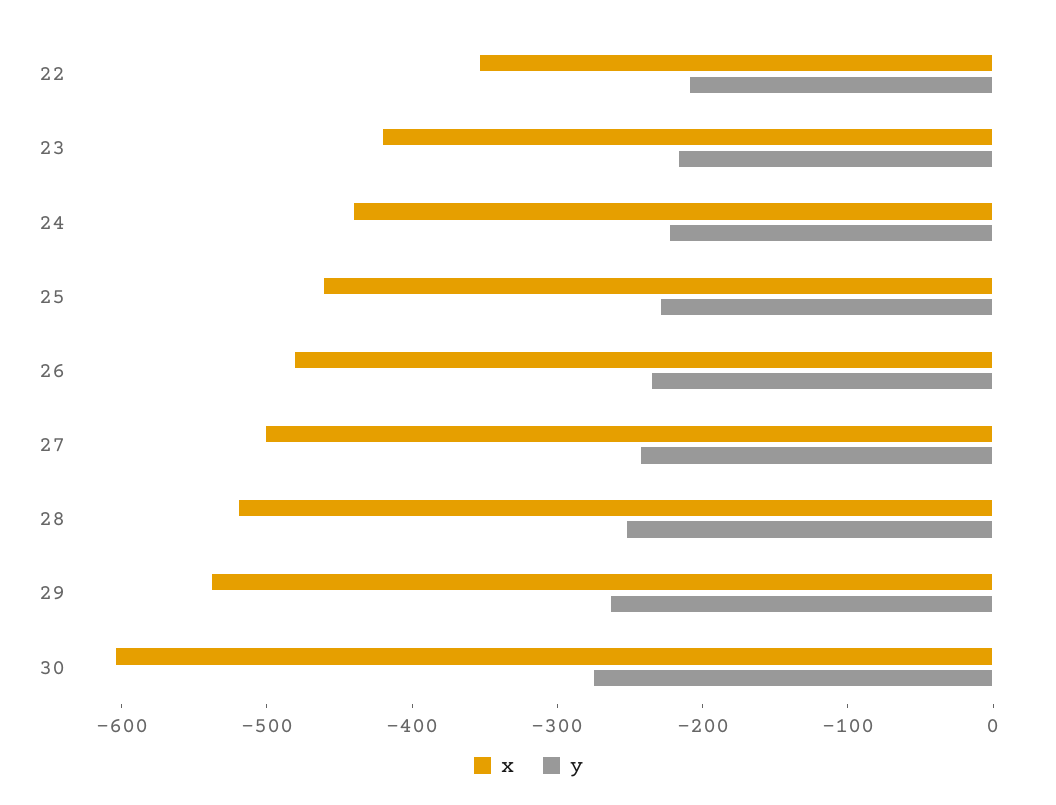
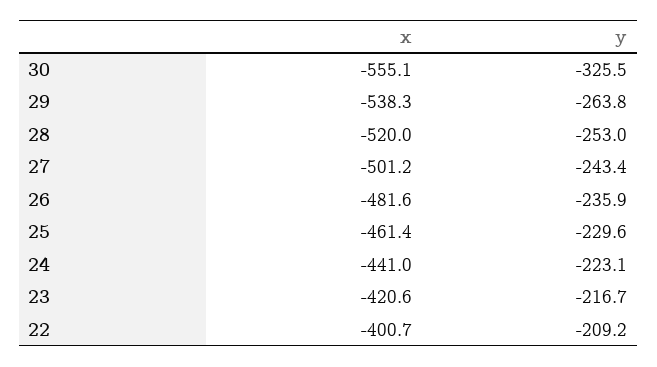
x, 22: -360 -> -400.7
x, 30: -600 -> -555.1
y, 30: -280 -> -325.5

